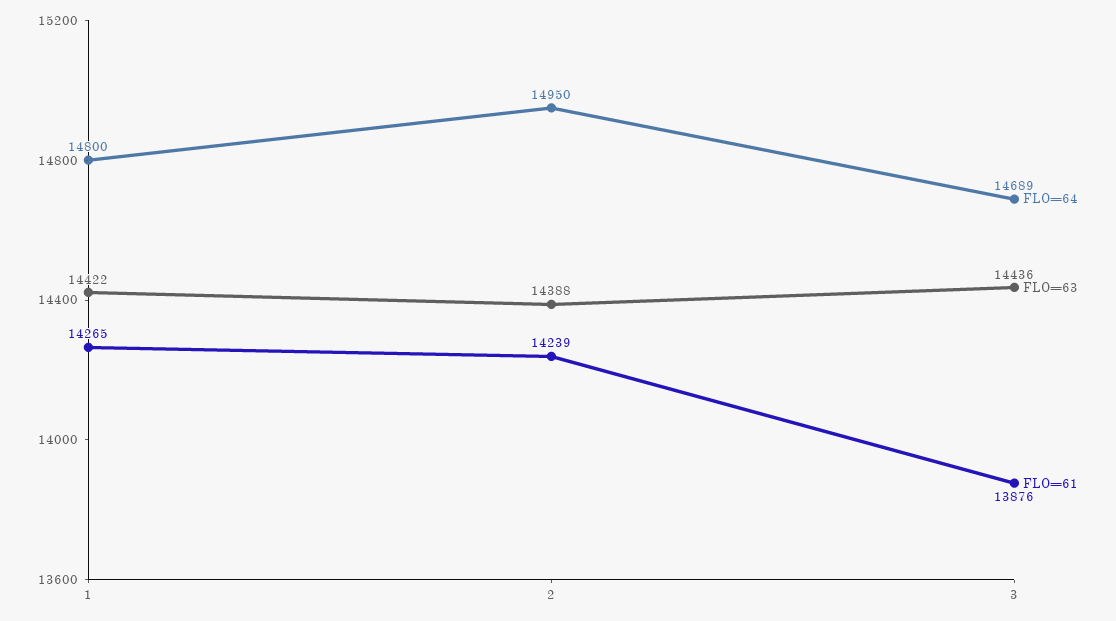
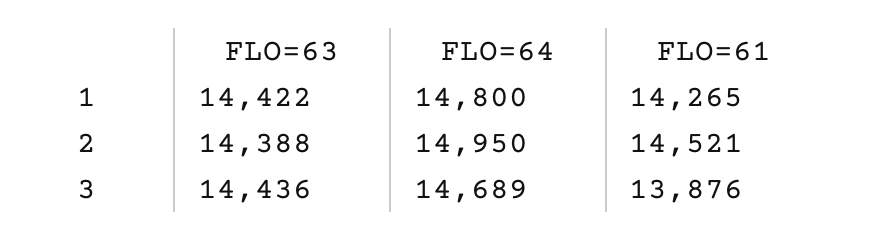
FLO=61, 2: 14239 -> 14521

